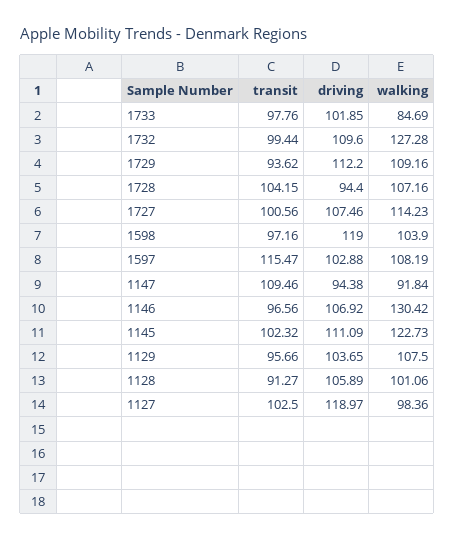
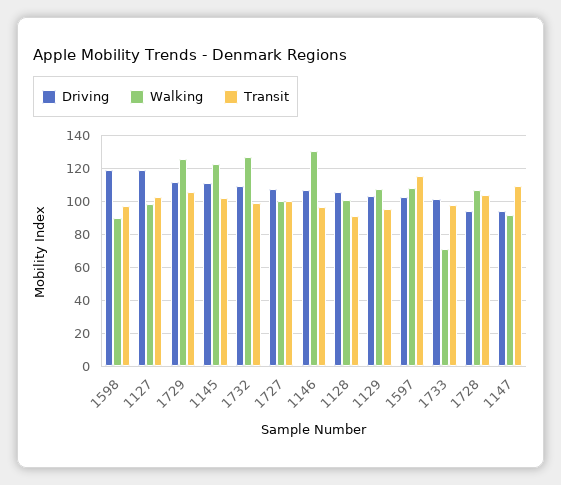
walking, 1733: 84.69 -> 70
transit, 1729: 93.62 -> 105
walking, 1729: 109.16 -> 125
walking, 1727: 114.23 -> 100
walking, 1598: 103.9 -> 90

